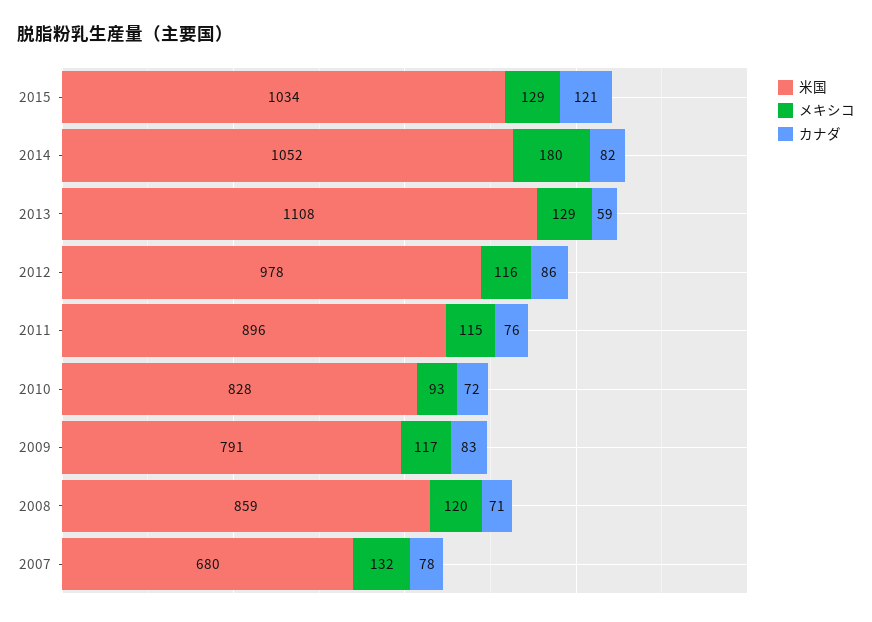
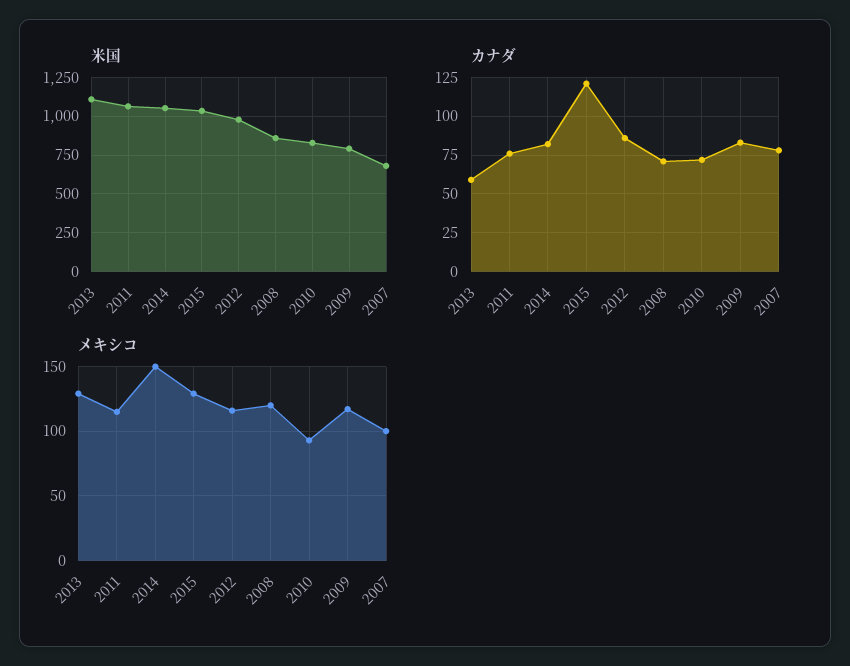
メキシコ, 2014: 180 -> 150
米国, 2011: 896 -> 1050
メキシコ, 2007: 132 -> 100

